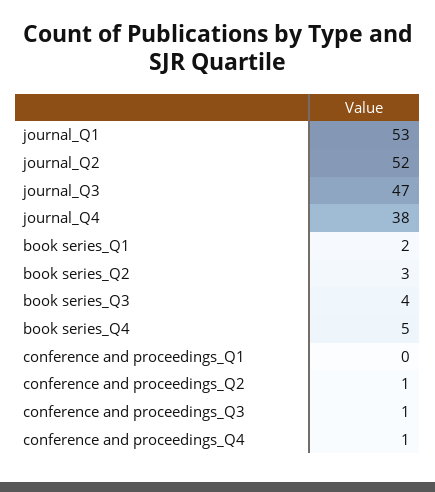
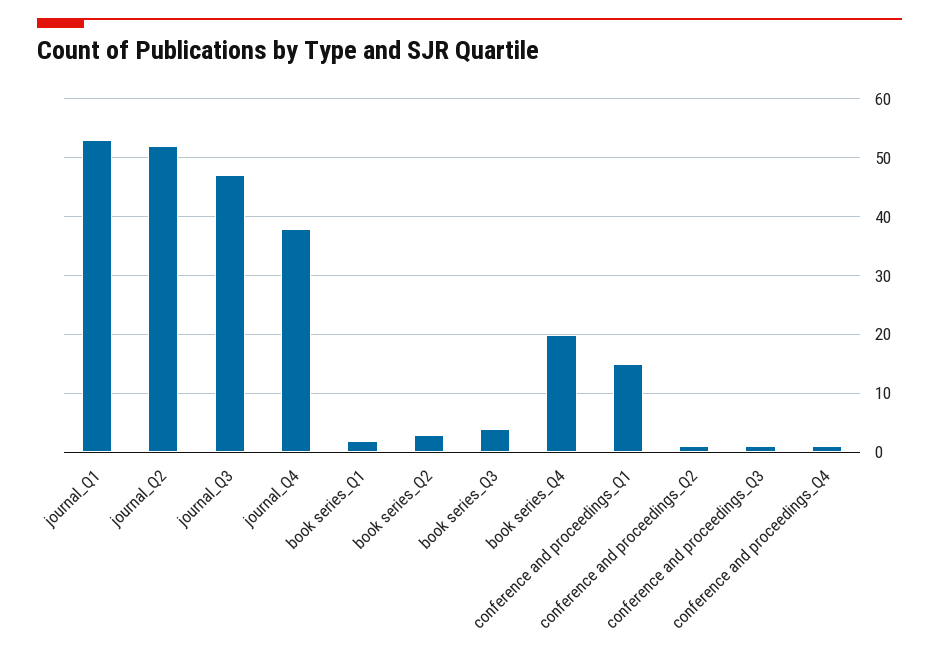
book series_Q4: 5 -> 20
conference and proceedings_Q1: 0 -> 15

